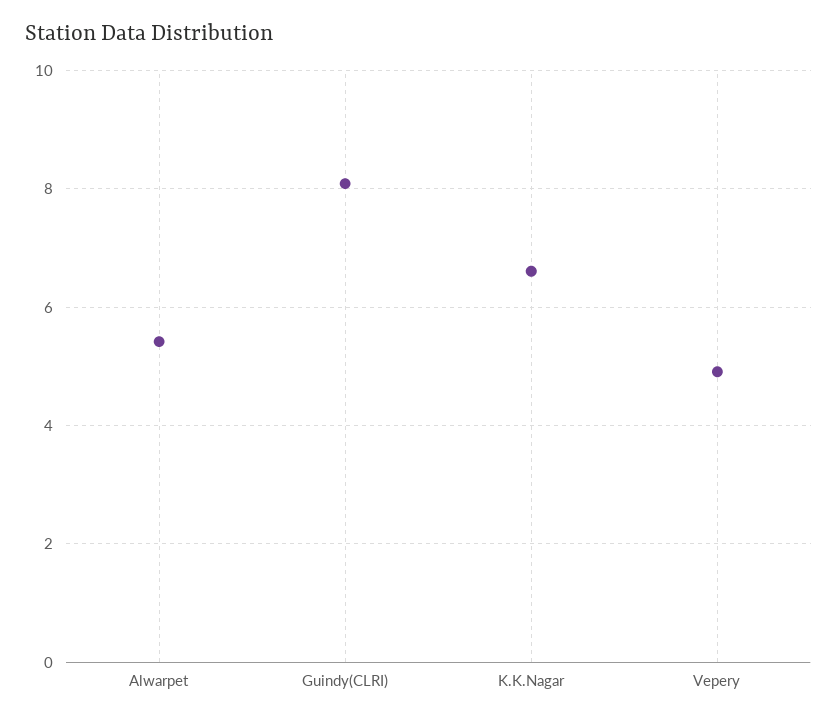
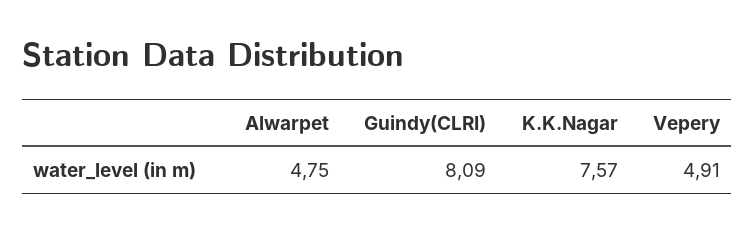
Alwarpet: 5.4 -> 4.75
K.K.Nagar: 6.6 -> 7.57

